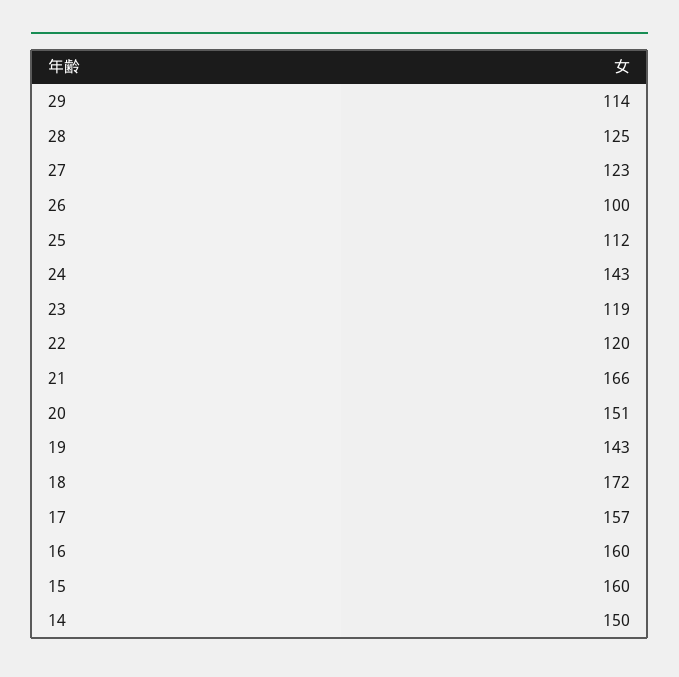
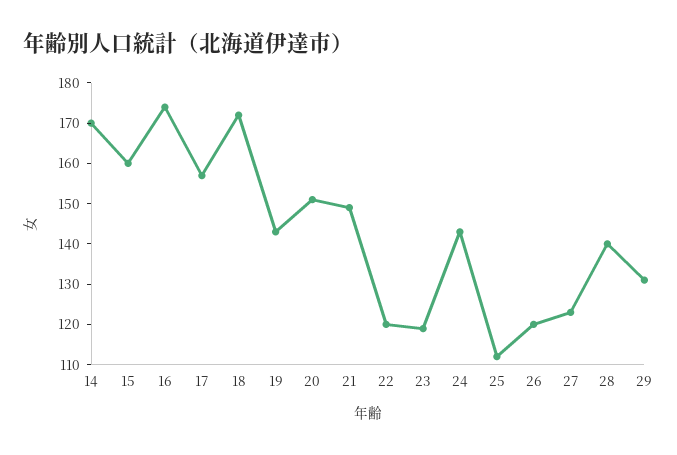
29: 114 -> 130
28: 125 -> 140
26: 100 -> 120
21: 166 -> 150
16: 160 -> 175
14: 150 -> 170

